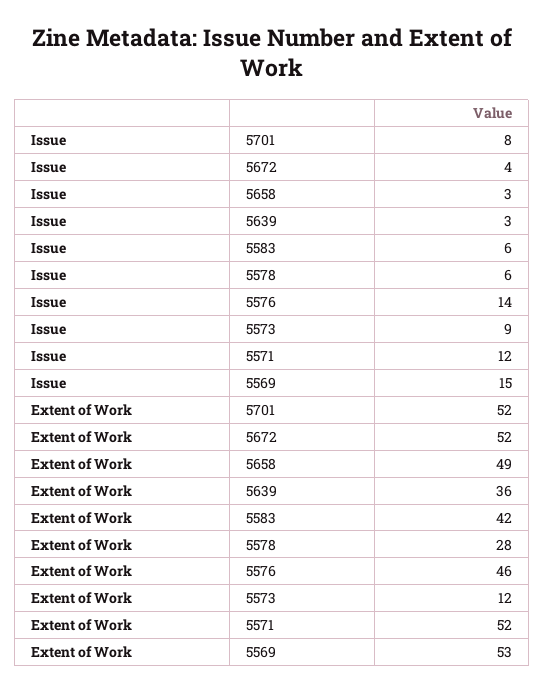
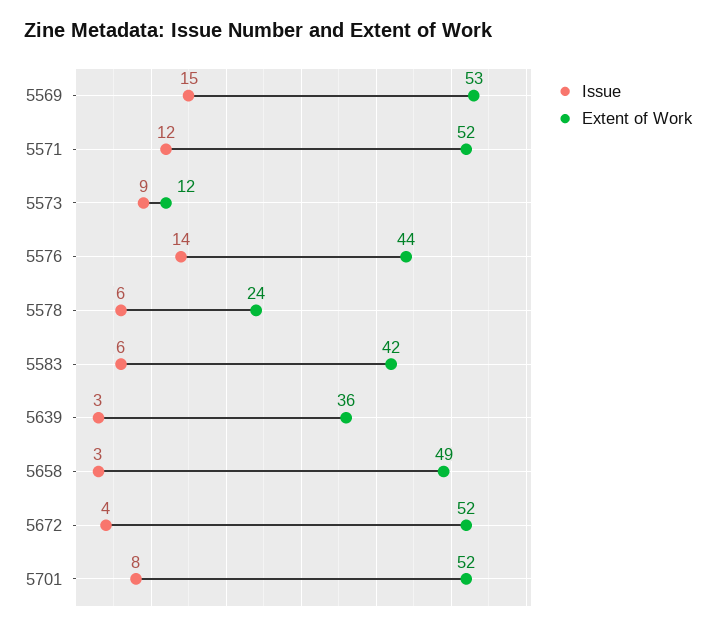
Extent of Work, 5578: 28 -> 24
Extent of Work, 5576: 46 -> 44

